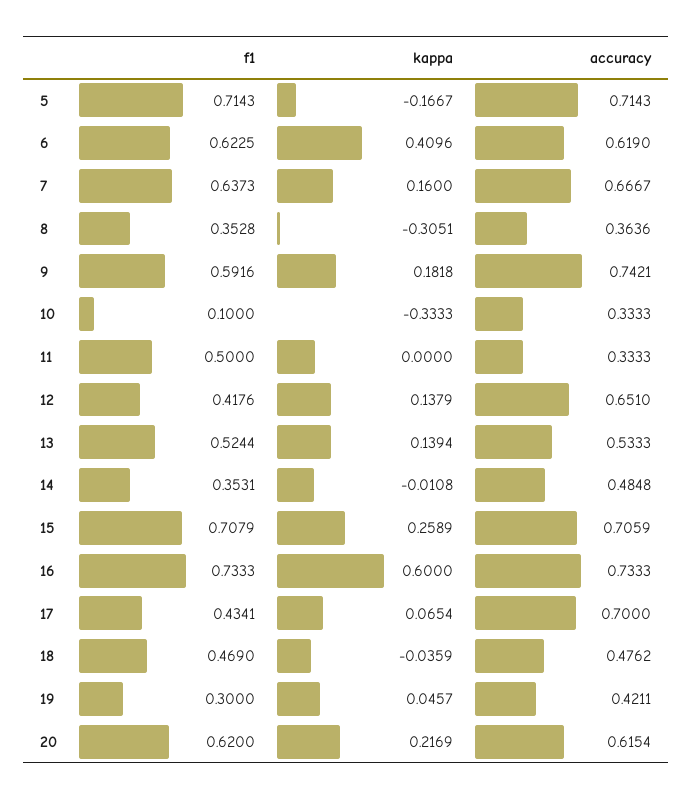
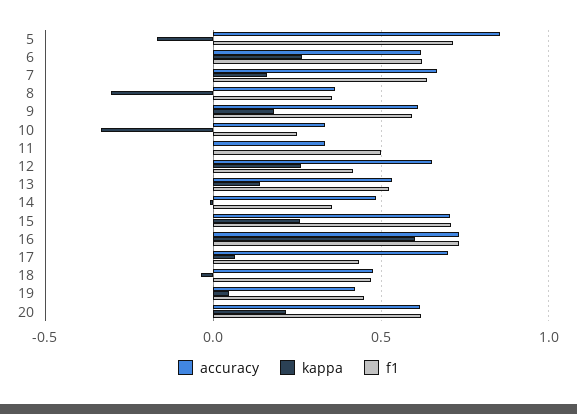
accuracy, 5: 0.7143 -> 0.85
kappa, 6: 0.4096 -> 0.25
accuracy, 9: 0.7421 -> 0.6
f1, 10: 0.1 -> 0.25
kappa, 12: 0.1379 -> 0.25
f1, 19: 0.3 -> 0.45

